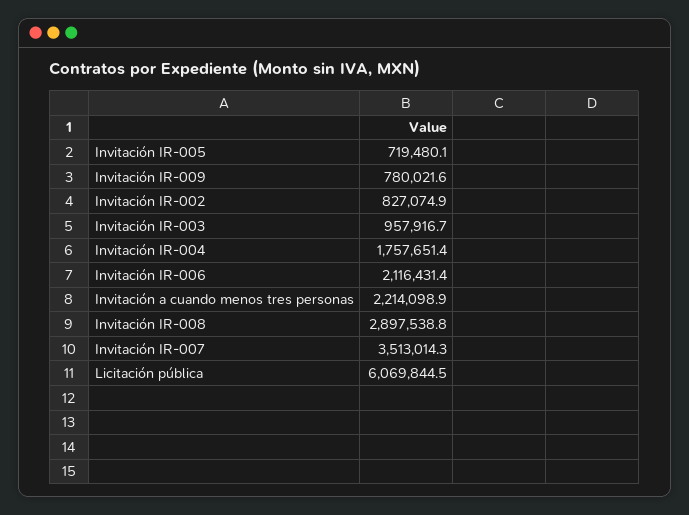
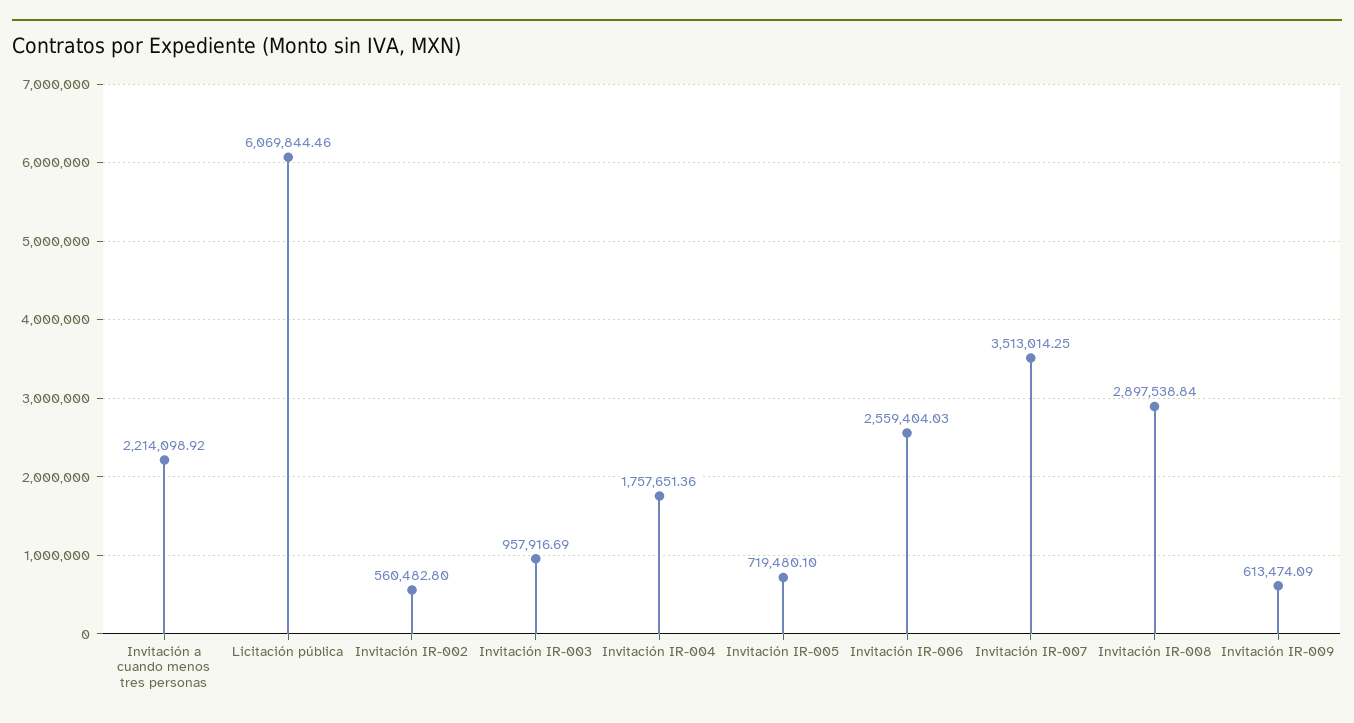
Invitación IR-009: 780021.6 -> 613474.09
Invitación IR-002: 827074.9 -> 560482.8
Invitación IR-006: 2116431.4 -> 2559404.03

